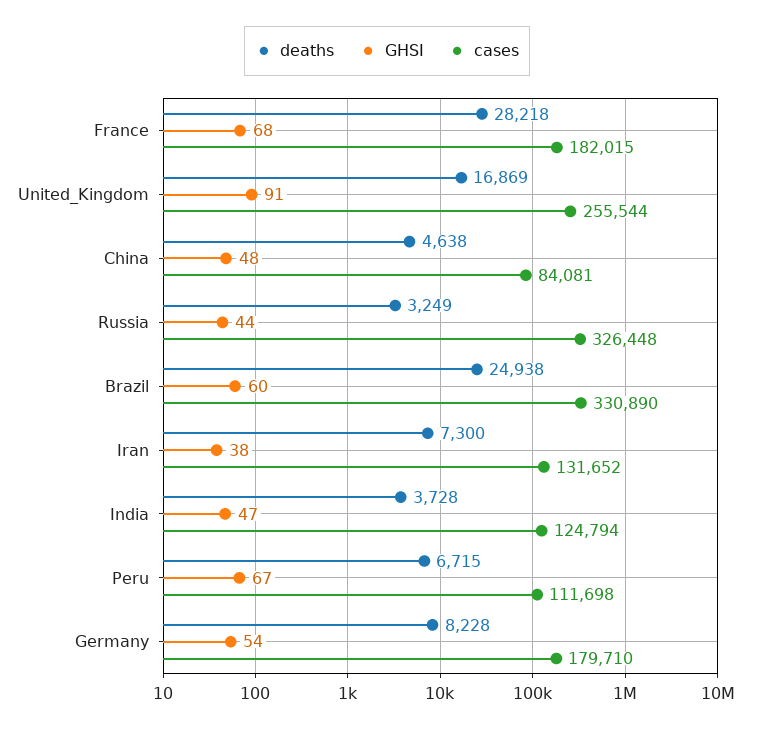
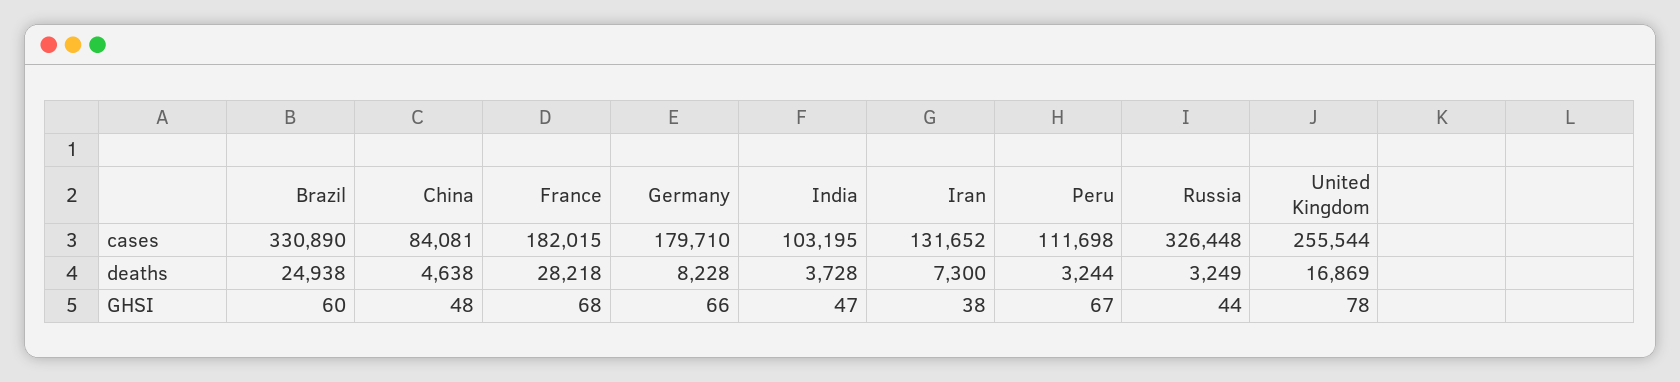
GHSI, United_Kingdom: 91 -> 78
cases, India: 124794 -> 103195
deaths, Peru: 6715 -> 3244
GHSI, Germany: 54 -> 66

